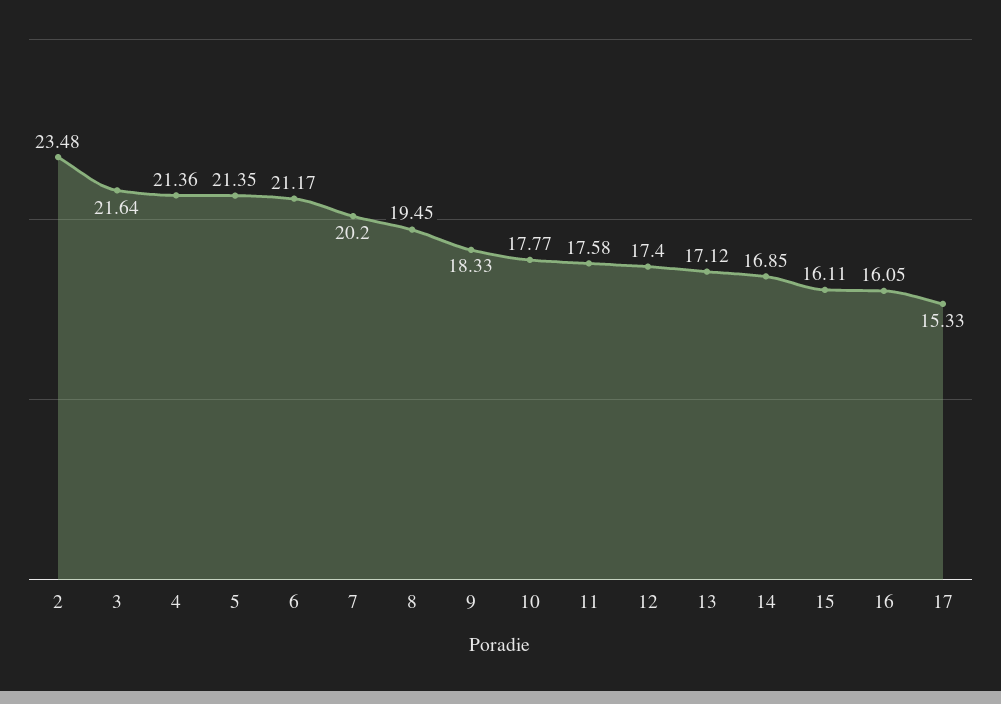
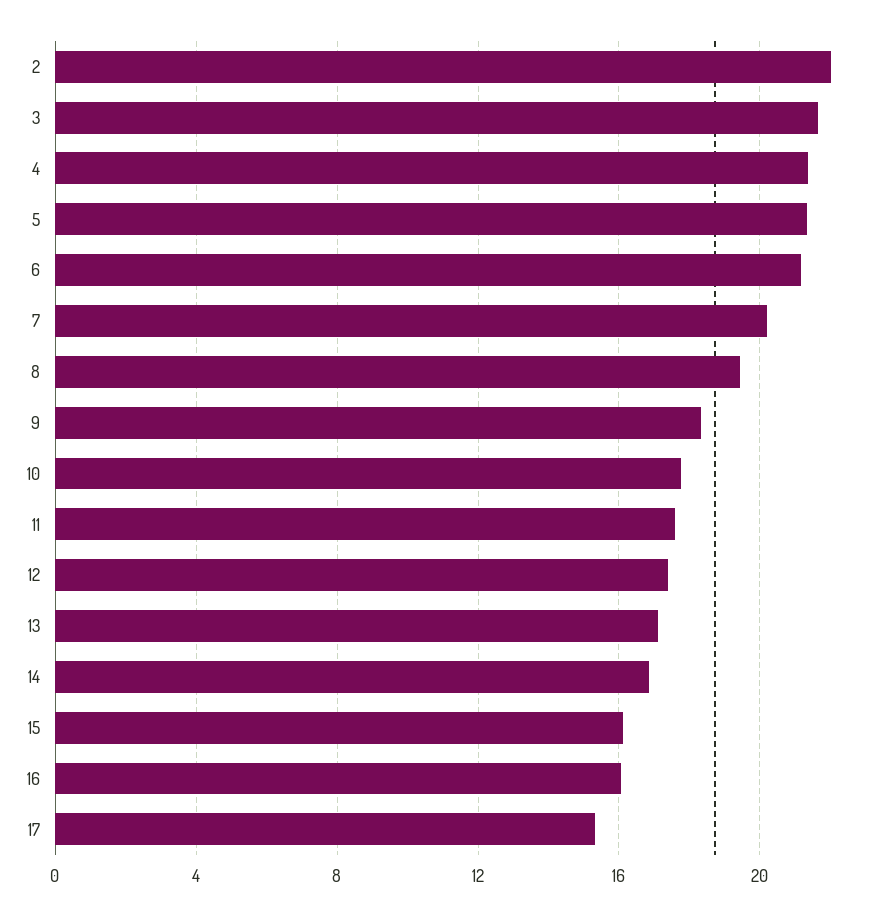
2: 23.48 -> 22

